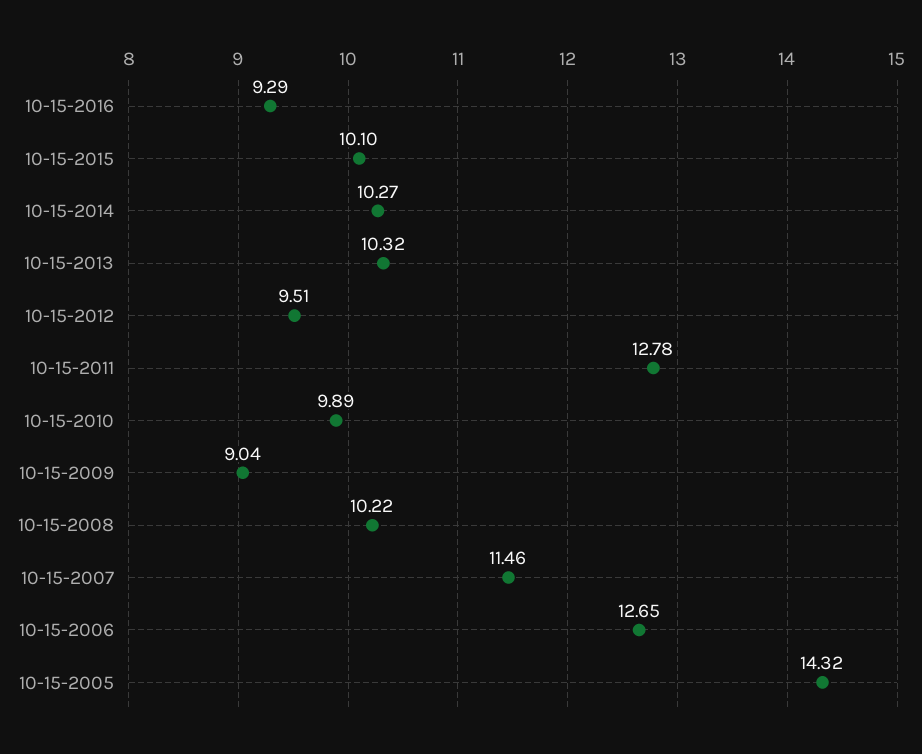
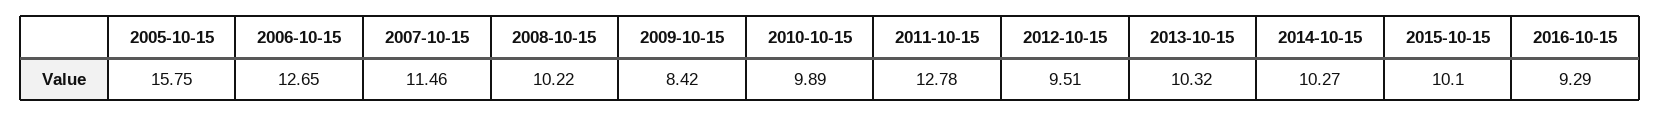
10-15-2009: 9.04 -> 8.42
10-15-2005: 14.32 -> 15.75

